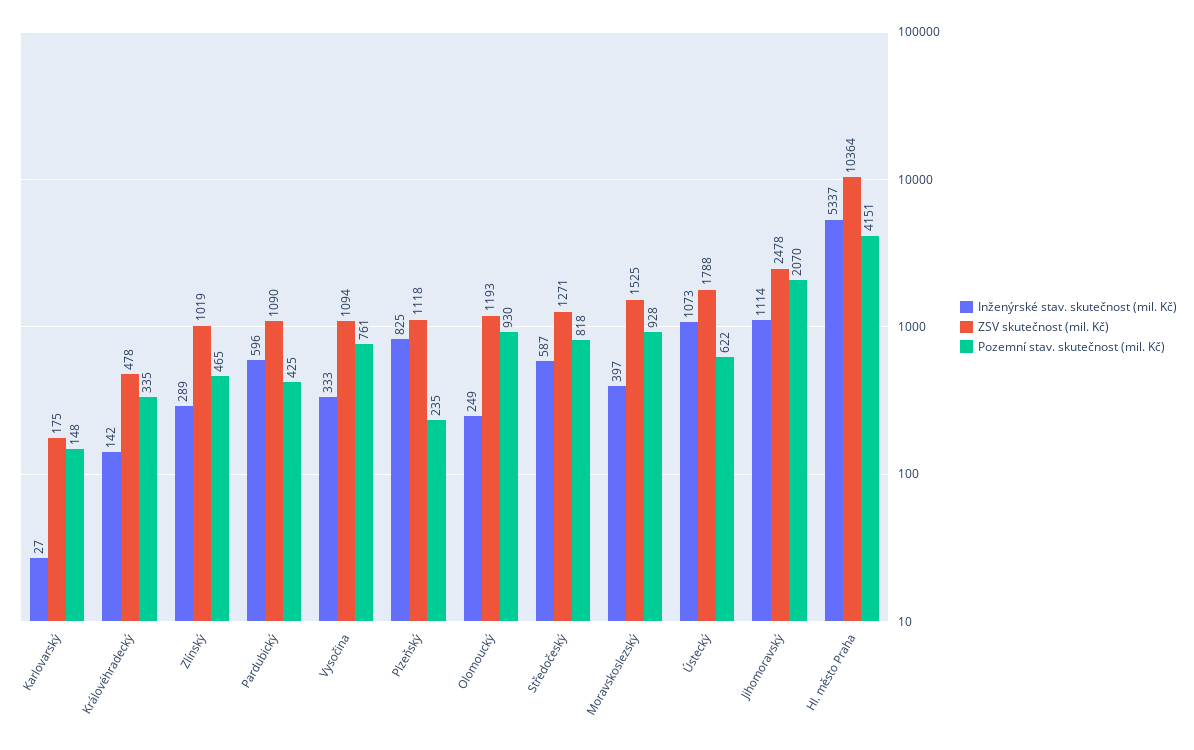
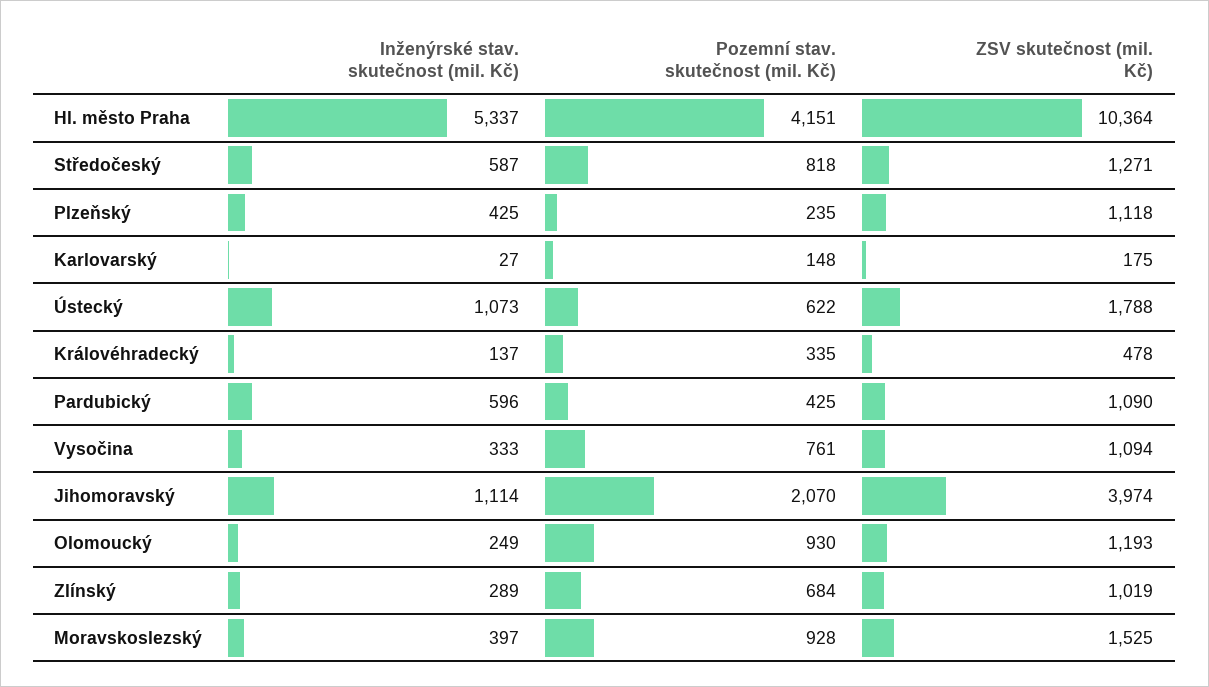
Inženýrské stav. skutečnost (mil. Kč), Královéhradecký: 142 -> 137
Pozemní stav. skutečnost (mil. Kč), Zlínský: 465 -> 684
Inženýrské stav. skutečnost (mil. Kč), Plzeňský: 825 -> 425
ZSV skutečnost (mil. Kč), Jihomoravský: 2478 -> 3974

